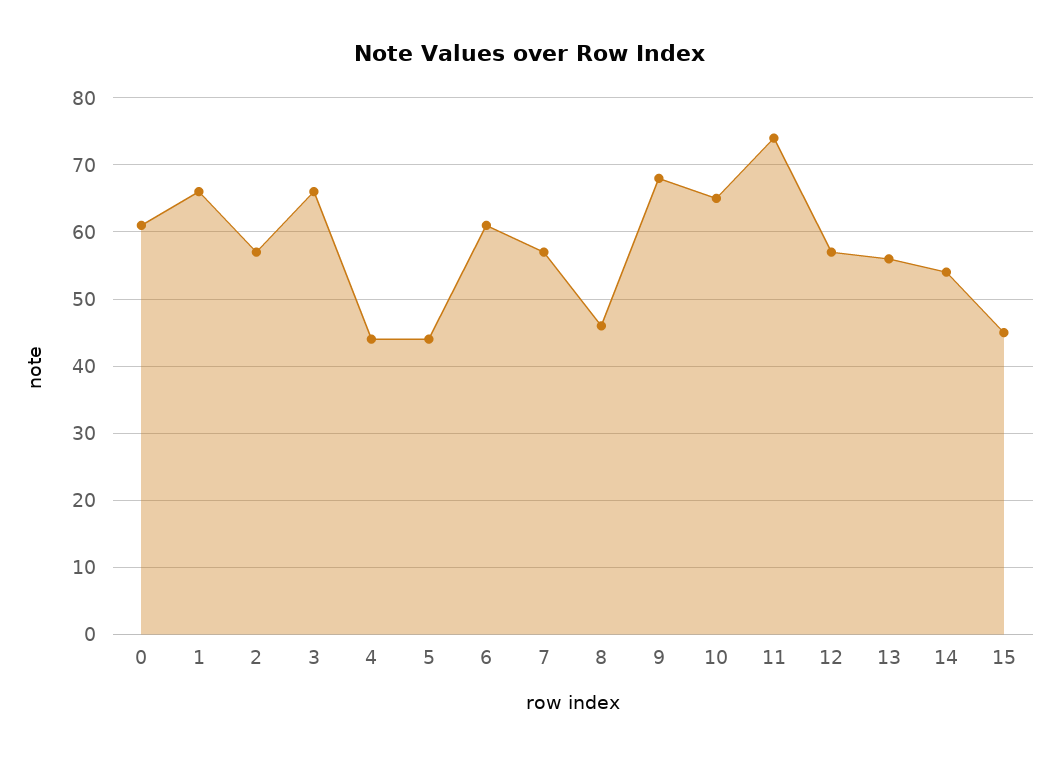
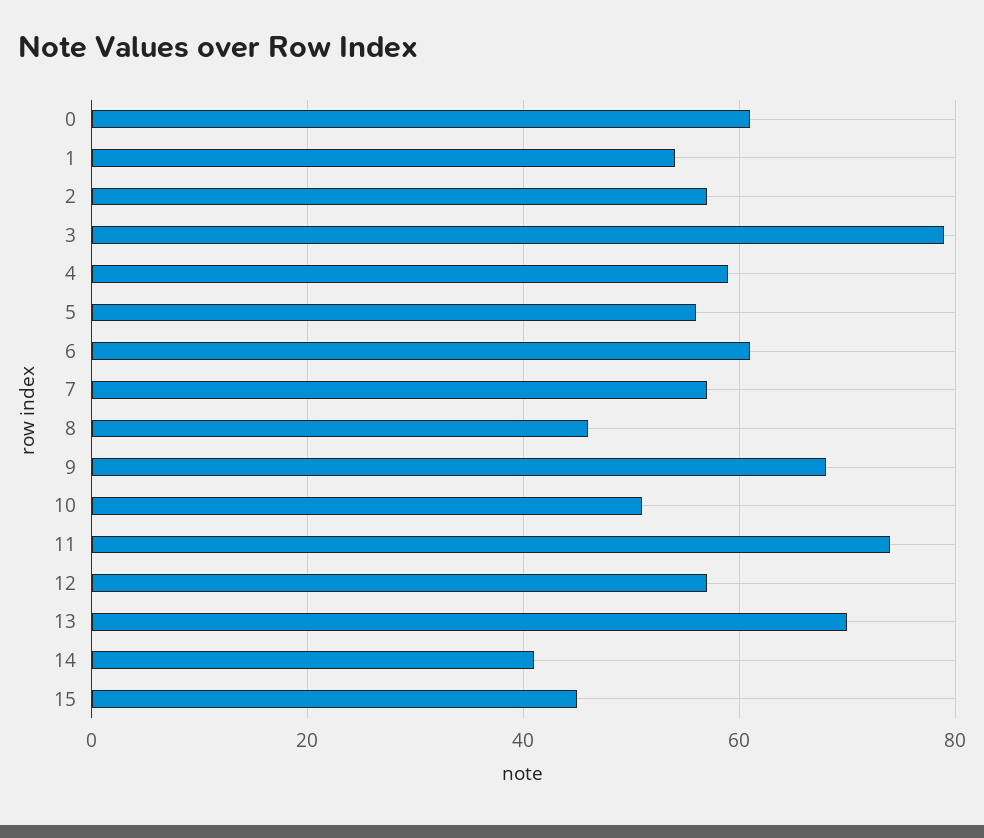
1: 66 -> 55
3: 66 -> 80
4: 44 -> 60
5: 44 -> 55
10: 65 -> 50
13: 56 -> 70
14: 54 -> 40

